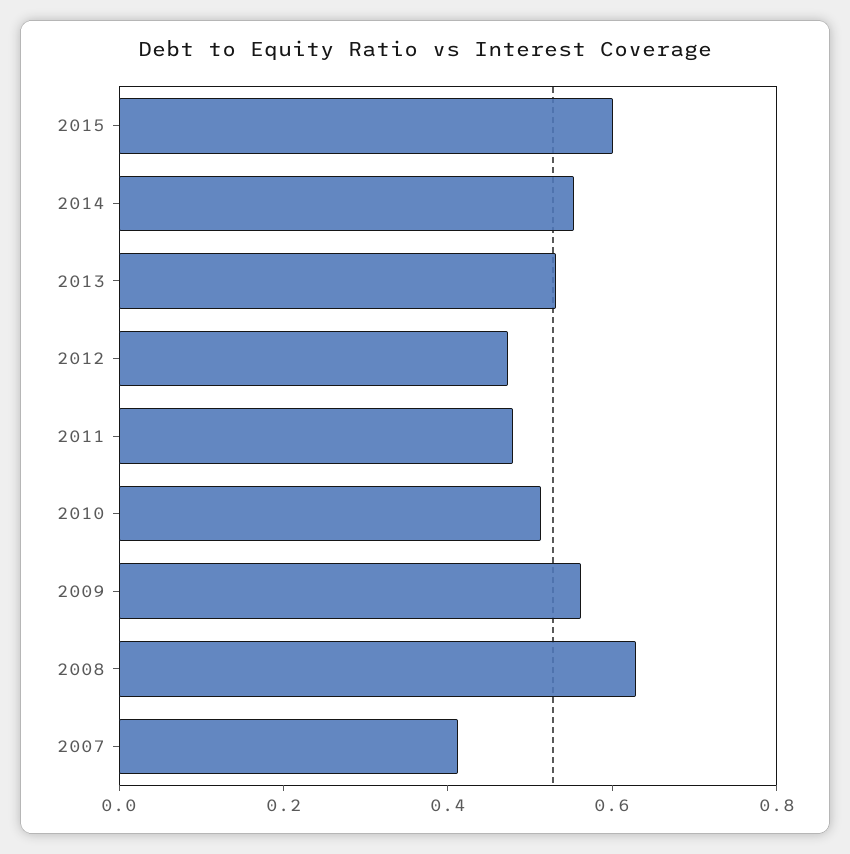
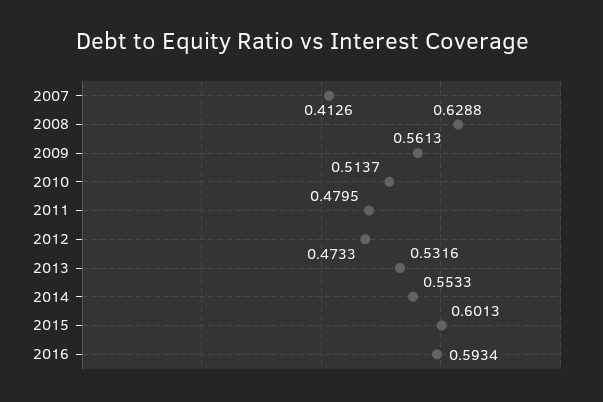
2016: none -> 0.5934

